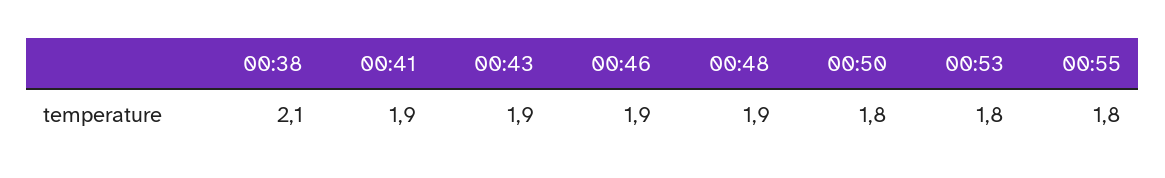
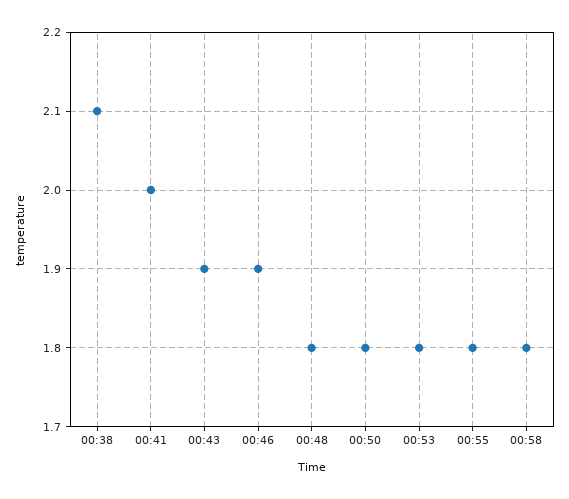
00:41: 1.9 -> 2
00:48: 1.9 -> 1.8
00:58: none -> 1.8

